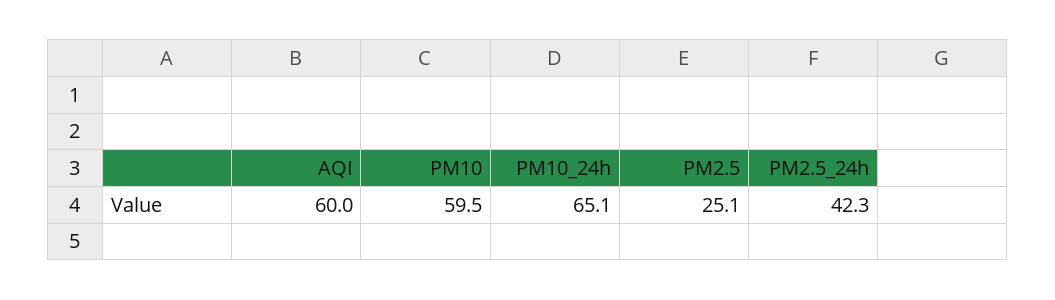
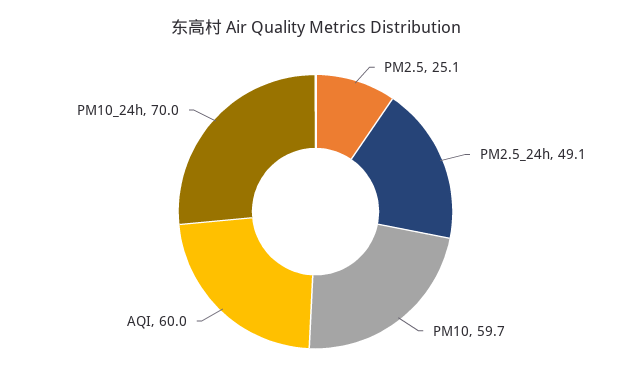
PM10: 59.5 -> 59.7
PM10_24h: 65.1 -> 70
PM2.5_24h: 42.3 -> 49.1

